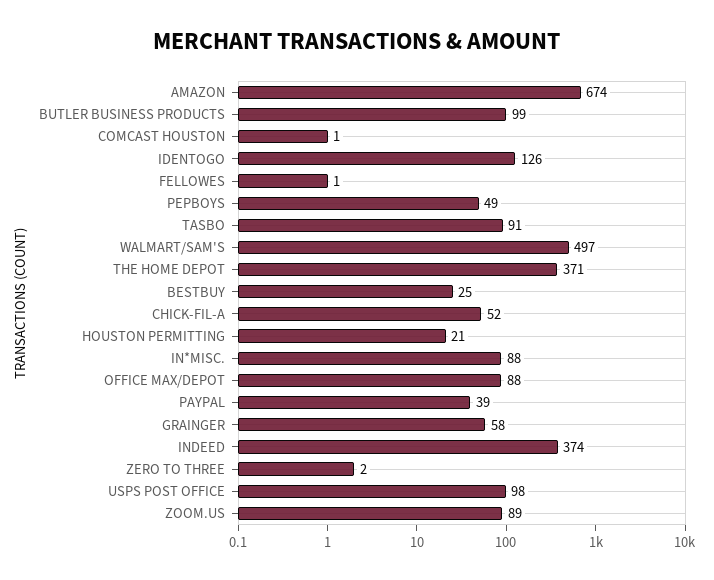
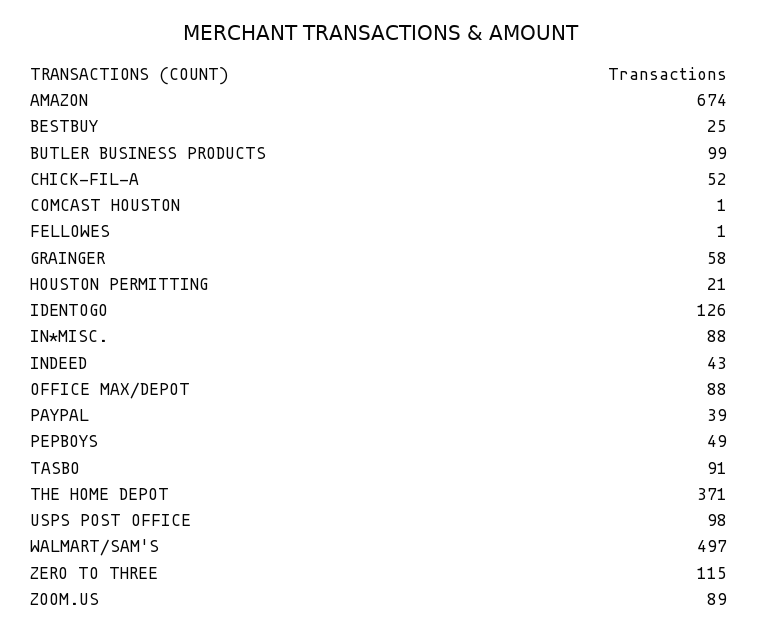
INDEED: 374 -> 43
ZERO TO THREE: 2 -> 115

